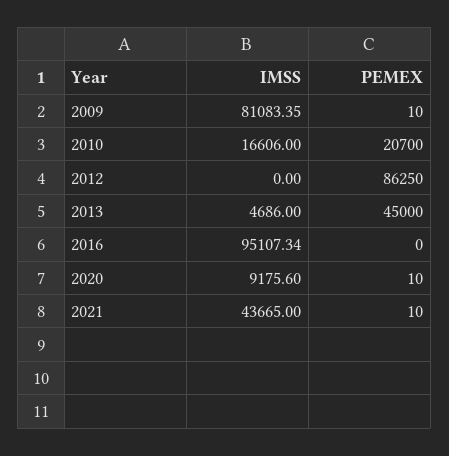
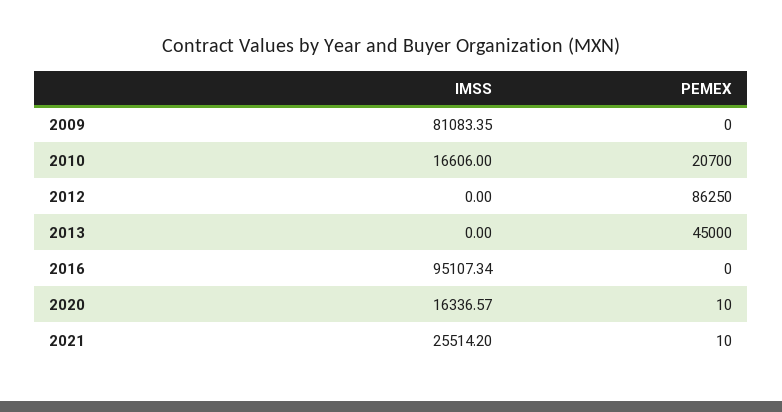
PEMEX, 2009: 10 -> 0
IMSS, 2013: 4686 -> 0
IMSS, 2020: 9175.6 -> 16336.57
IMSS, 2021: 43665 -> 25514.2

